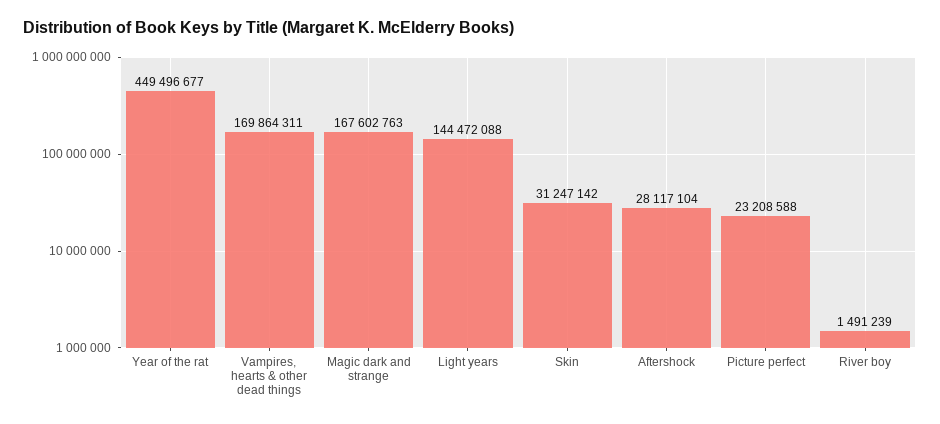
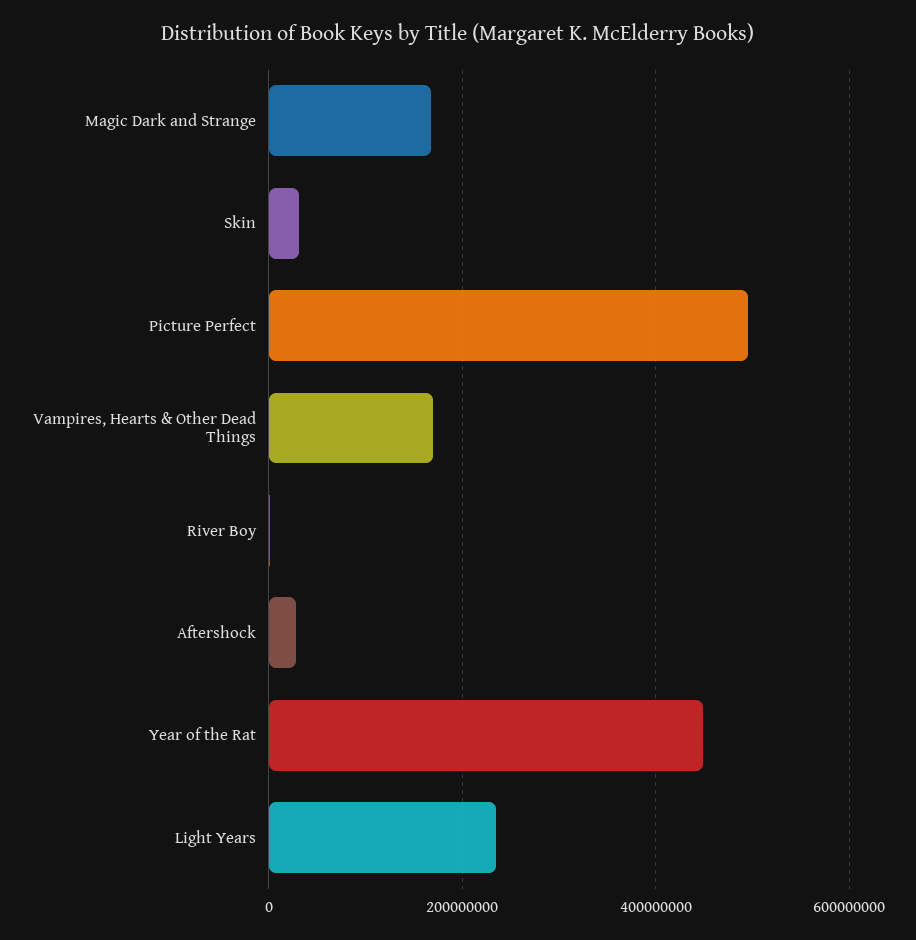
Light years: 144472088 -> 240000000
Picture perfect: 23208588 -> 500000000

